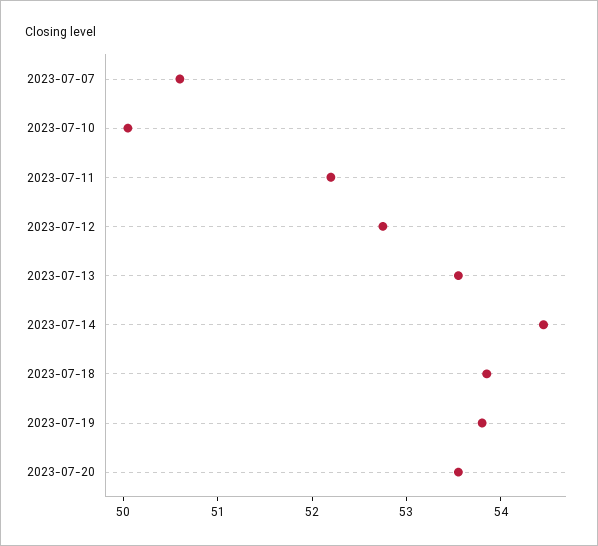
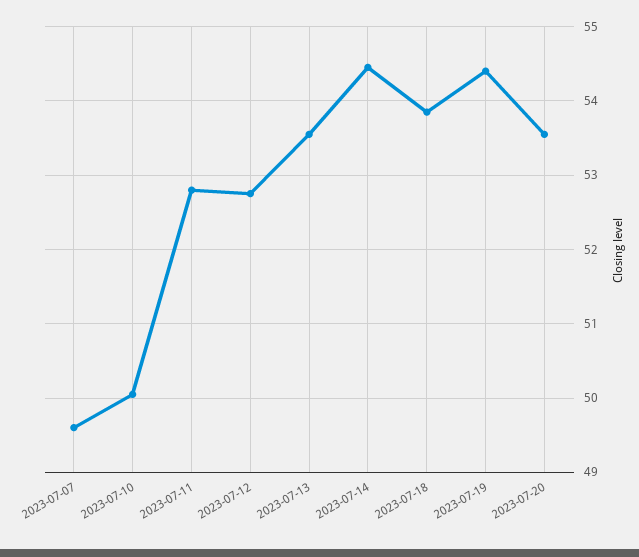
2023-07-07: 50.6 -> 49.6
2023-07-11: 52.2 -> 52.8
2023-07-19: 53.8 -> 54.4

